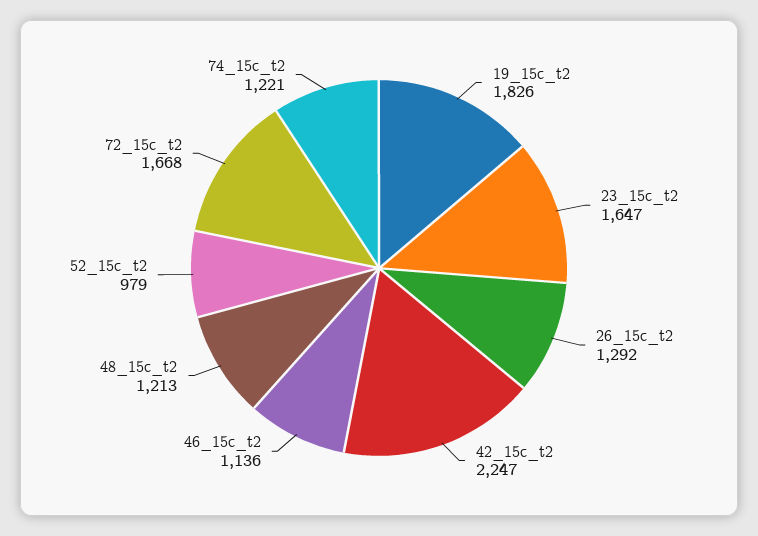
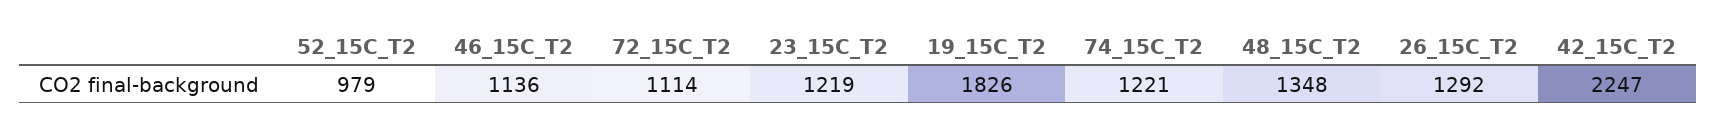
23_15c_t2: 1647 -> 1219
48_15c_t2: 1213 -> 1348
72_15c_t2: 1668 -> 1114

